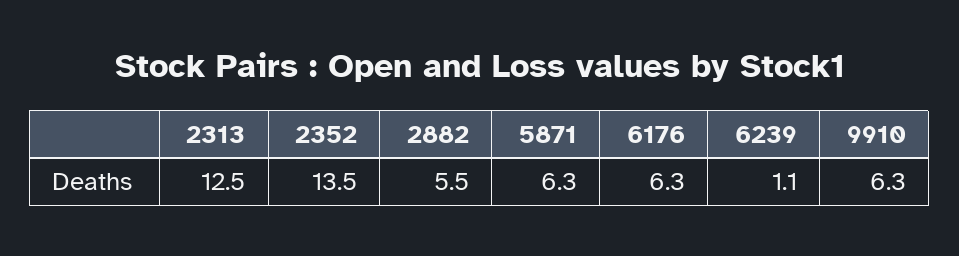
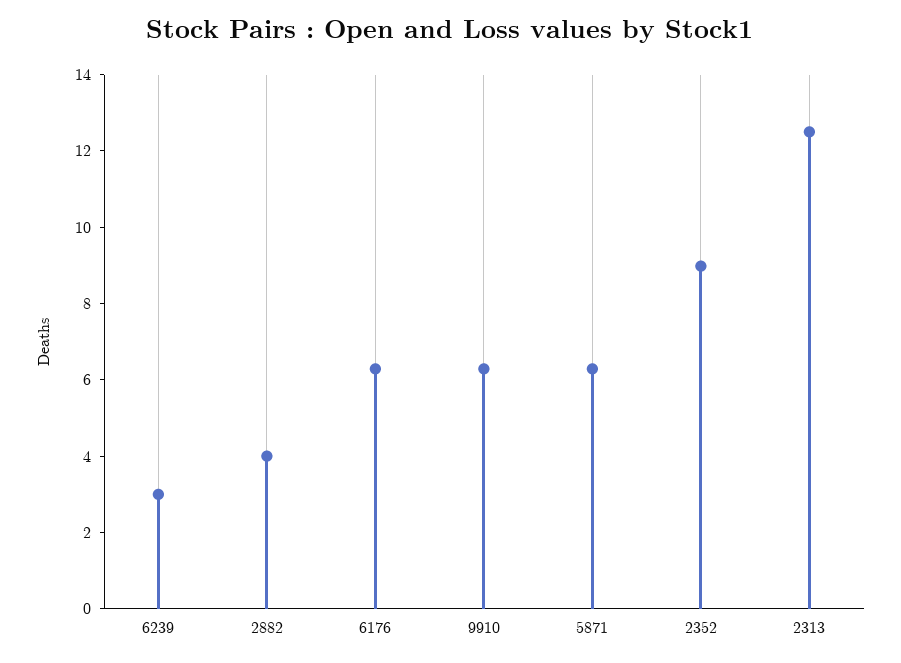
2352: 13.5 -> 9
2882: 5.5 -> 4
6239: 1.1 -> 3

